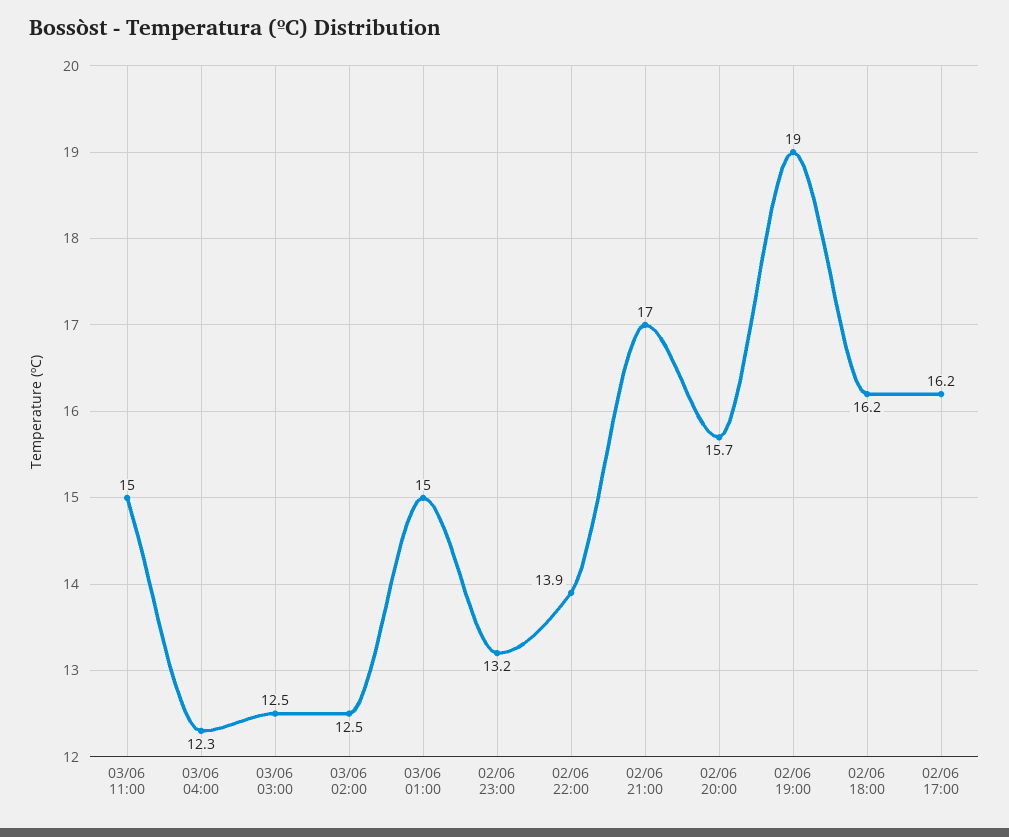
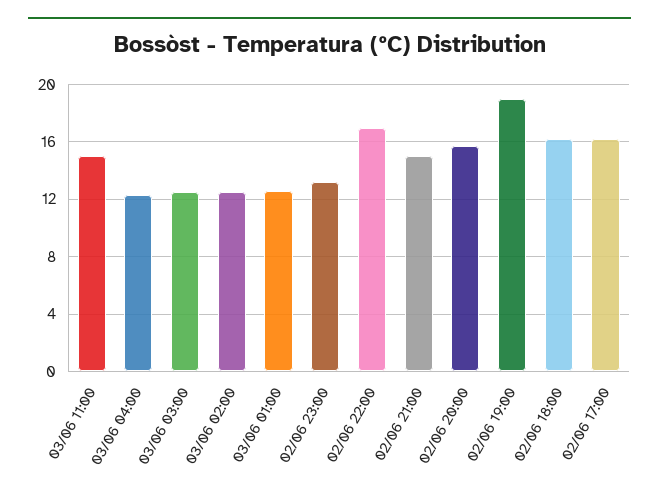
03/06 01:00: 15 -> 12.5
02/06 22:00: 13.9 -> 17
02/06 21:00: 17 -> 15

